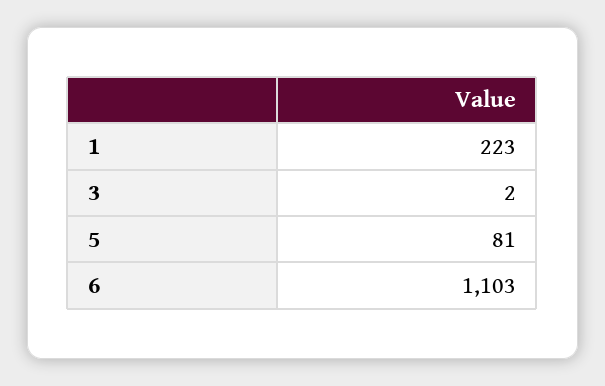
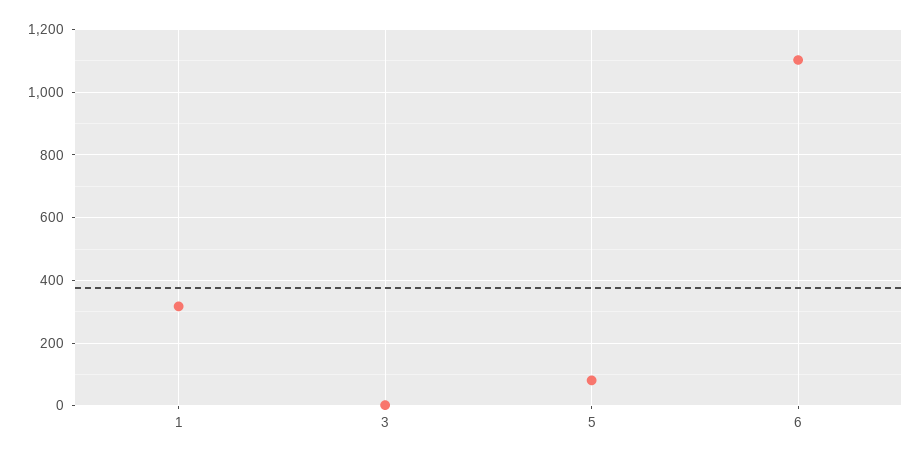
1: 223 -> 320

